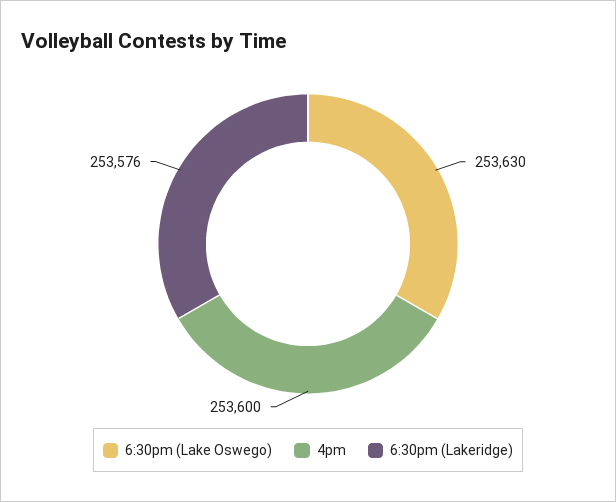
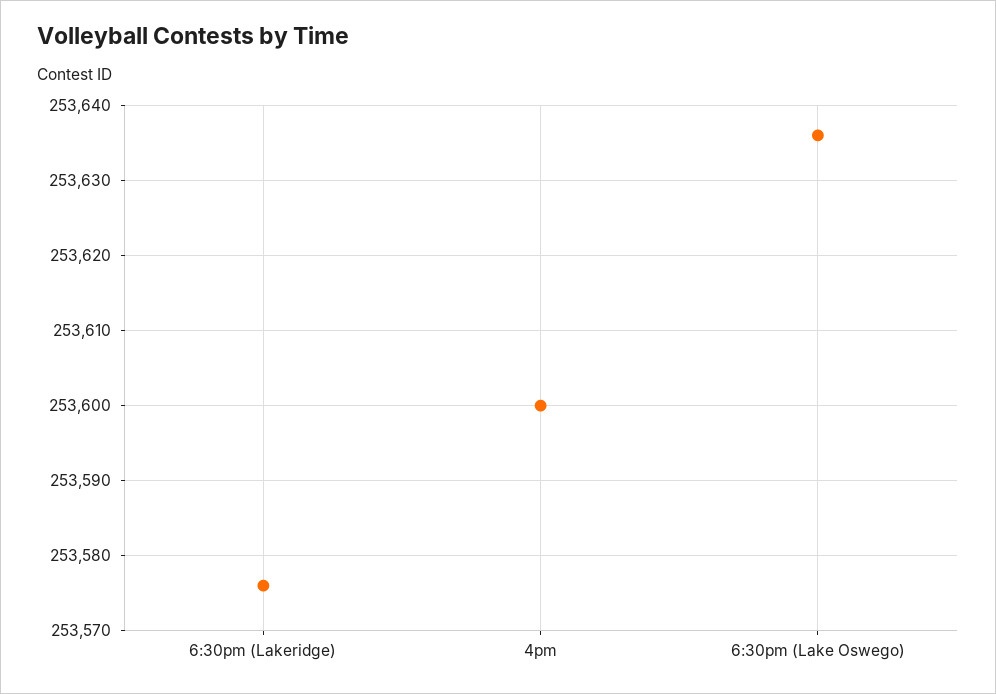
6:30pm (Lake Oswego): 253630 -> 253636

